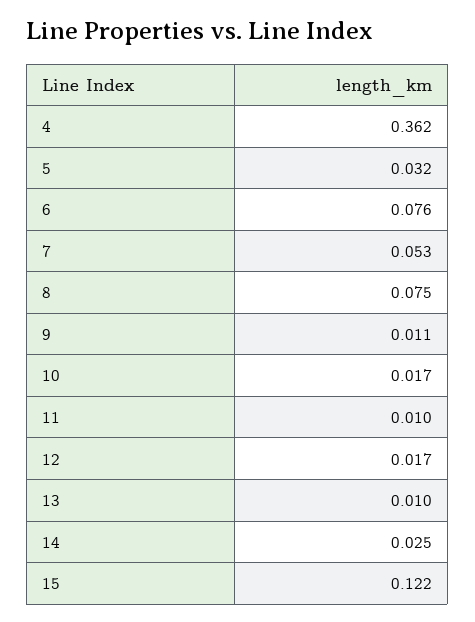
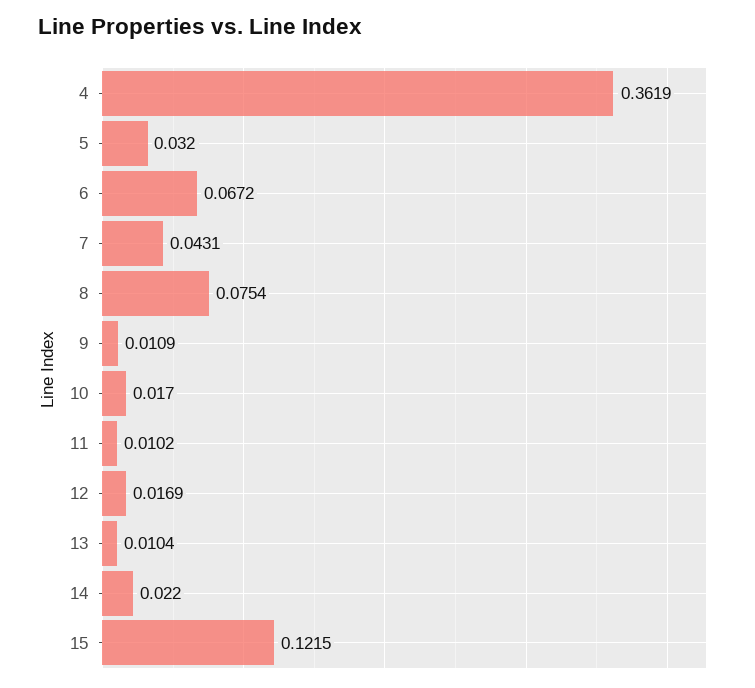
6: 0.076 -> 0.0672
7: 0.053 -> 0.0431
14: 0.025 -> 0.022

